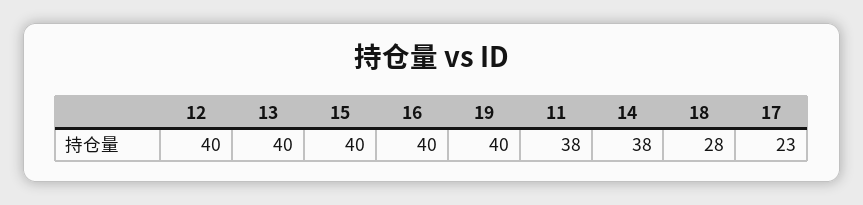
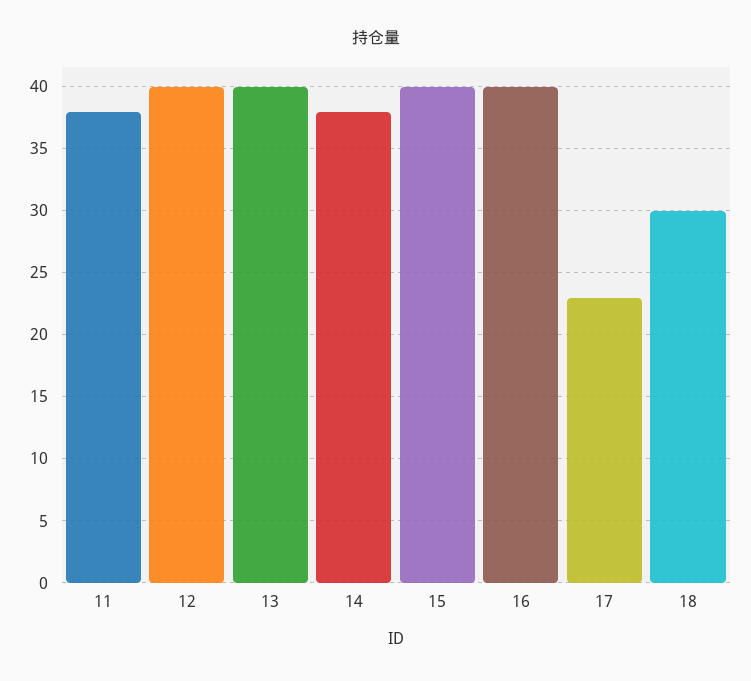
19: 40 -> none
18: 28 -> 30

